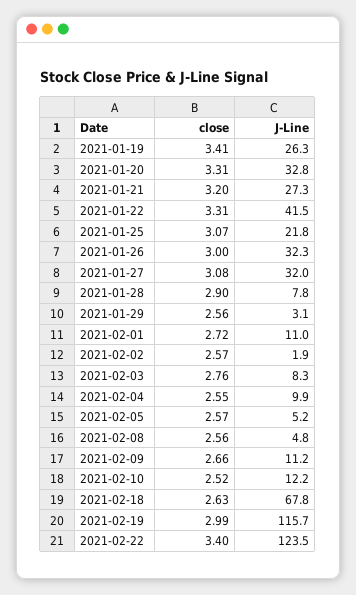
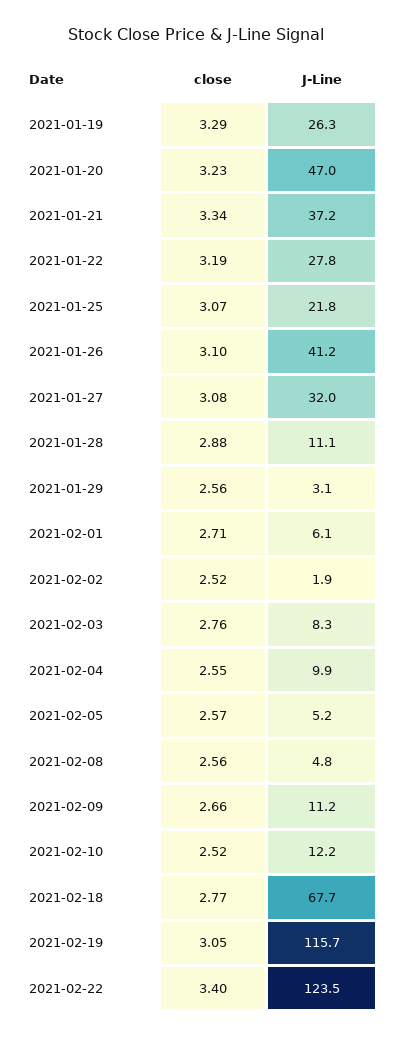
close, 2021-01-19: 3.41 -> 3.29
close, 2021-01-20: 3.31 -> 3.23
J-Line, 2021-01-20: 32.8 -> 47
close, 2021-01-21: 3.2 -> 3.34
J-Line, 2021-01-21: 27.3 -> 37.2
close, 2021-01-22: 3.31 -> 3.19
J-Line, 2021-01-22: 41.5 -> 27.8
close, 2021-01-26: 3 -> 3.1
J-Line, 2021-01-26: 32.3 -> 41.2
close, 2021-01-28: 2.9 -> 2.88
J-Line, 2021-01-28: 7.8 -> 11.1
close, 2021-02-01: 2.72 -> 2.71
J-Line, 2021-02-01: 11 -> 6.1
close, 2021-02-02: 2.57 -> 2.52
close, 2021-02-18: 2.63 -> 2.77
J-Line, 2021-02-18: 67.8 -> 67.7
close, 2021-02-19: 2.99 -> 3.05

